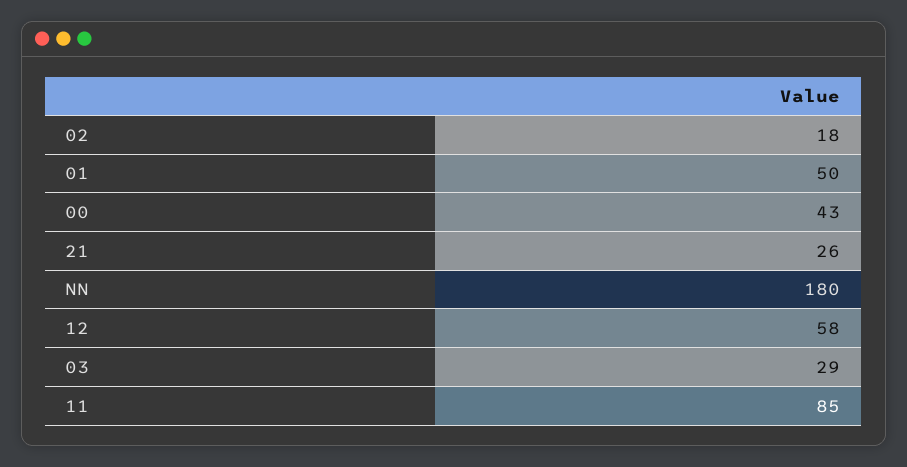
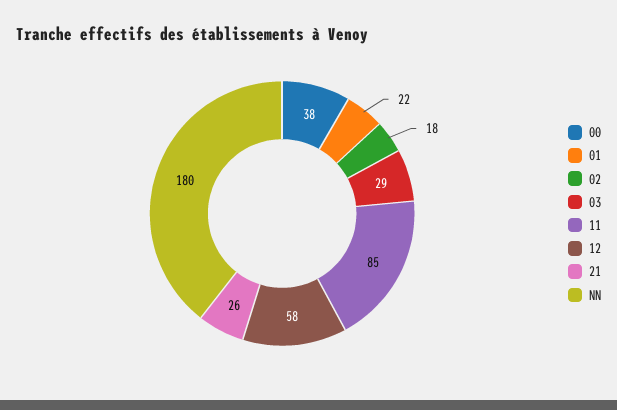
01: 50 -> 22
00: 43 -> 38

